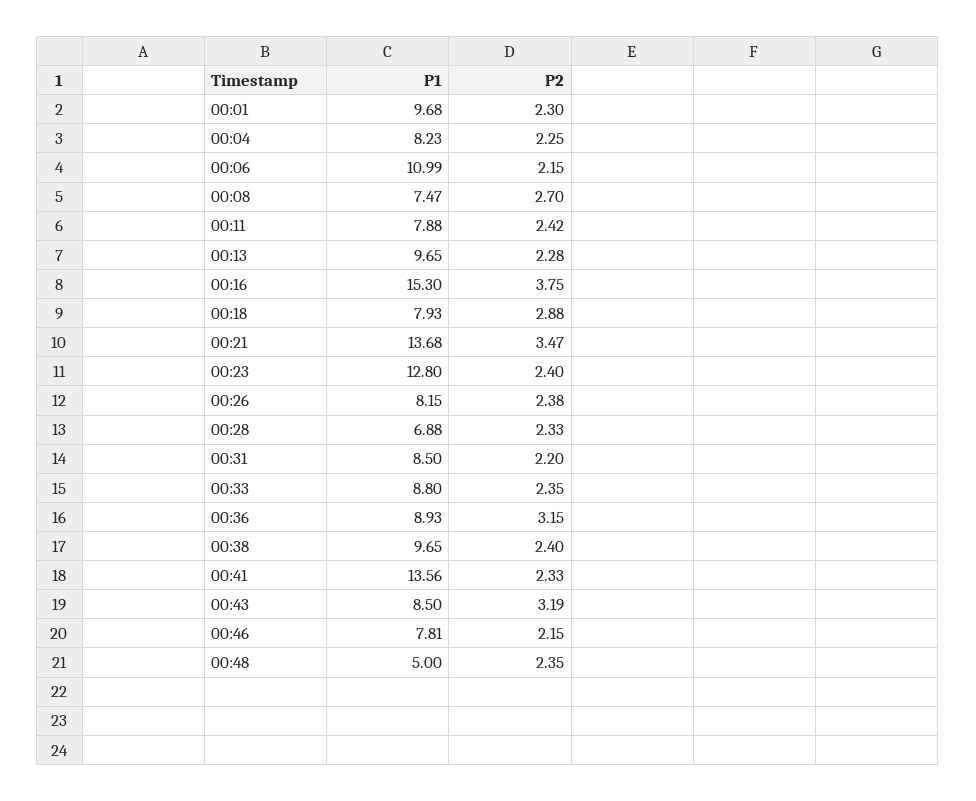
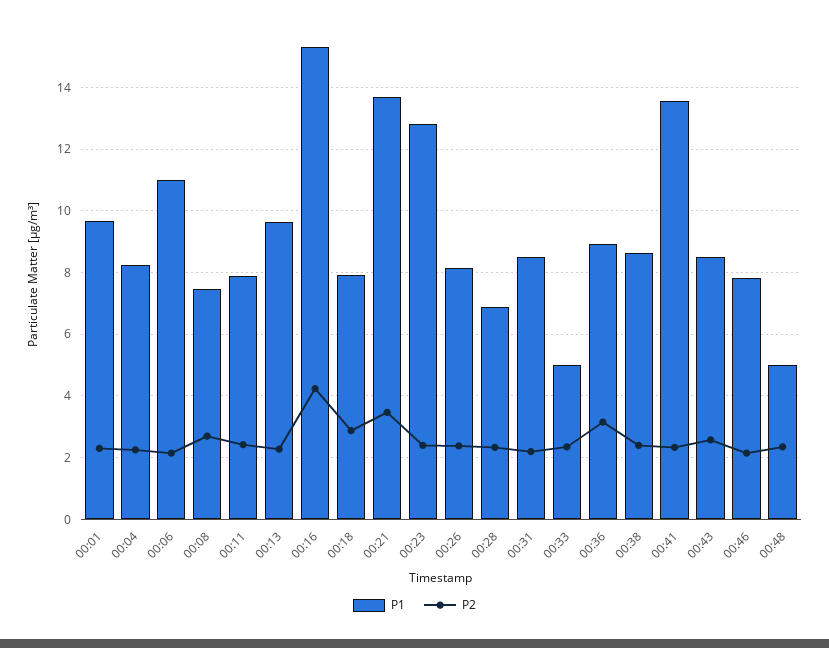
P2, 00:16: 3.75 -> 4.2
P1, 00:33: 8.8 -> 5
P1, 00:38: 9.65 -> 8.6
P2, 00:43: 3.19 -> 2.6

